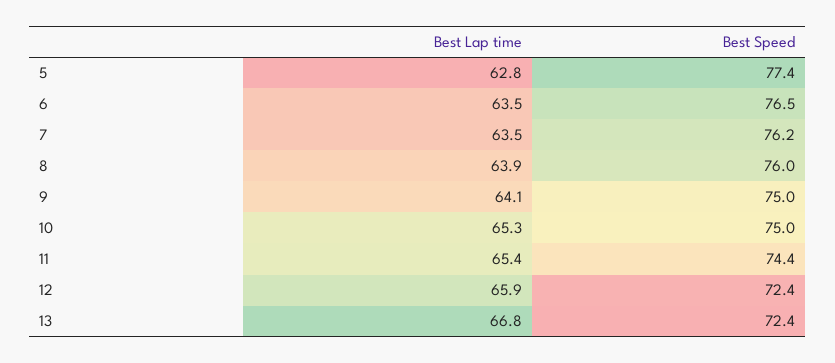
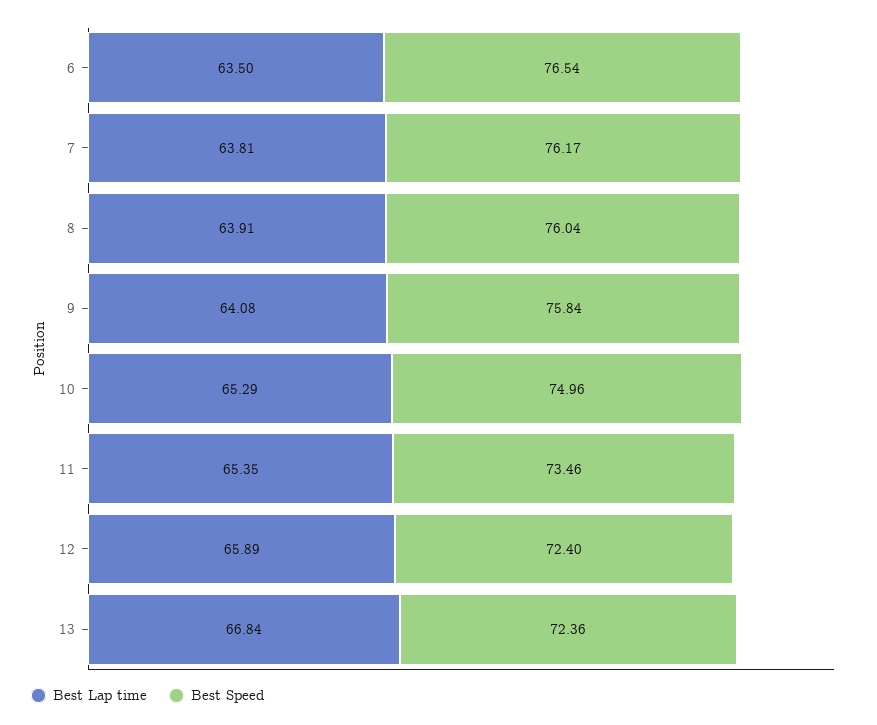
Best Lap time, 5: 62.8 -> none
Best Speed, 5: 77.4 -> none
Best Lap time, 7: 63.5 -> 63.81
Best Speed, 9: 75 -> 75.84
Best Speed, 11: 74.4 -> 73.46

